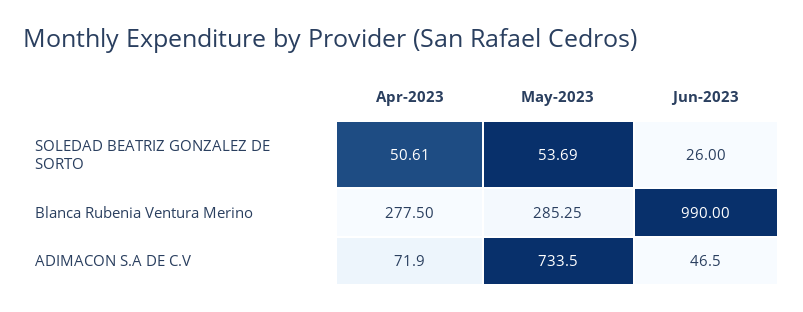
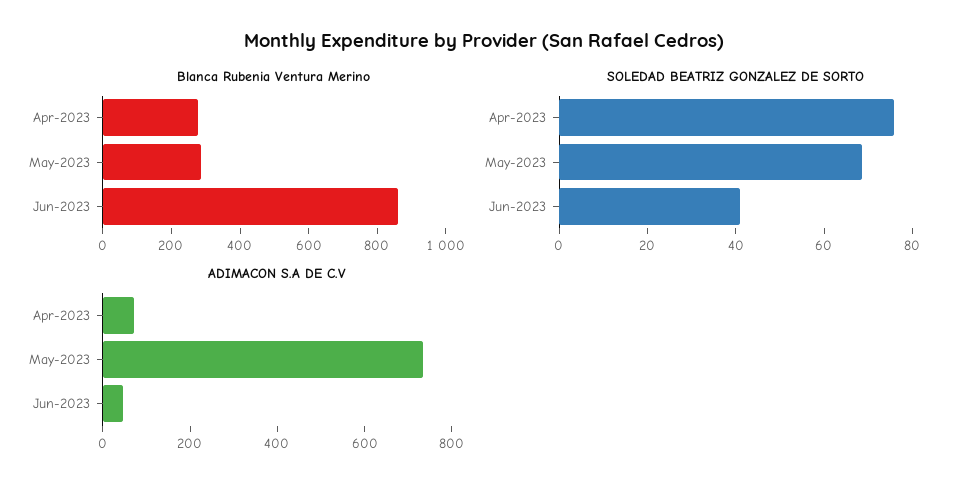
SOLEDAD BEATRIZ GONZALEZ DE SORTO, Apr-2023: 50.61 -> 75
SOLEDAD BEATRIZ GONZALEZ DE SORTO, May-2023: 53.69 -> 70
SOLEDAD BEATRIZ GONZALEZ DE SORTO, Jun-2023: 26 -> 40
Blanca Rubenia Ventura Merino, Jun-2023: 990 -> 850

